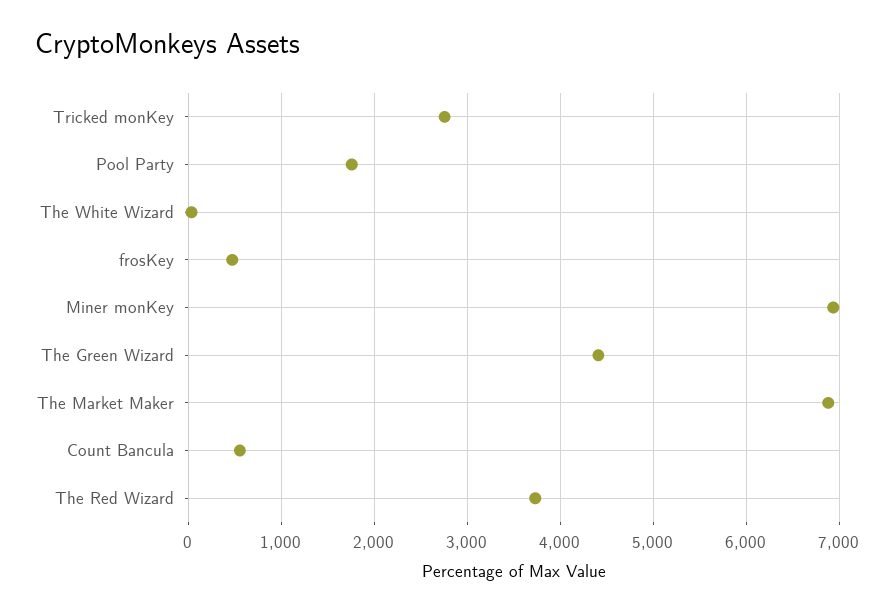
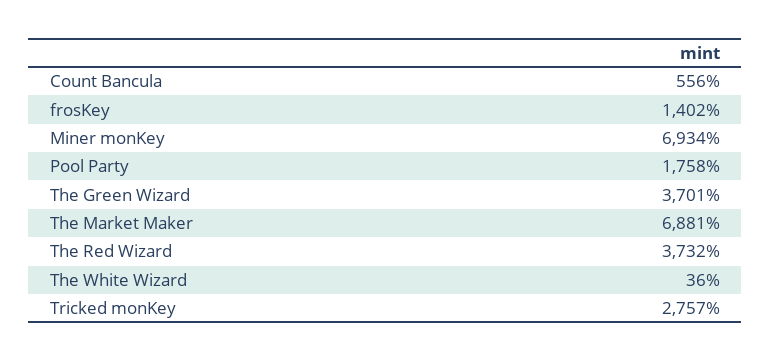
frosKey: 500 -> 1402
The Green Wizard: 4400 -> 3701

